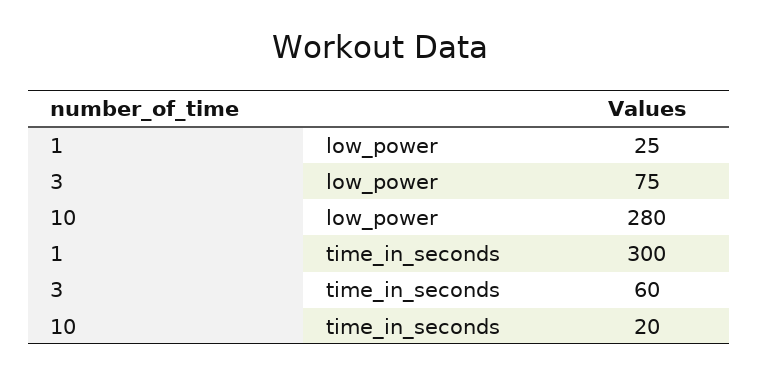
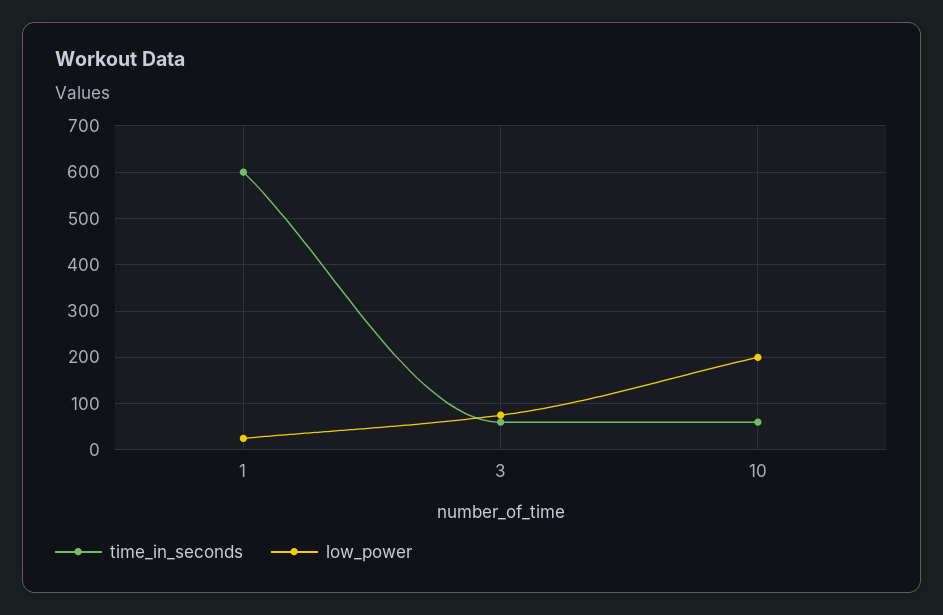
low_power, 10: 280 -> 200
time_in_seconds, 1: 300 -> 600
time_in_seconds, 10: 20 -> 60

